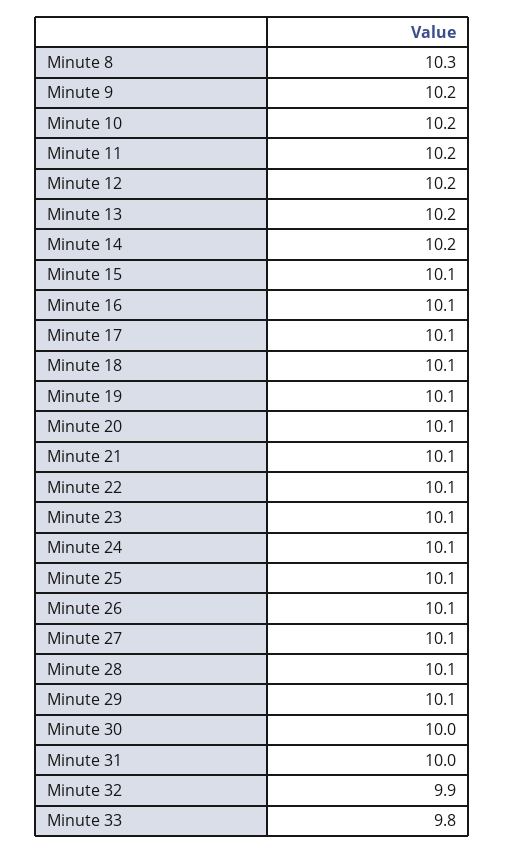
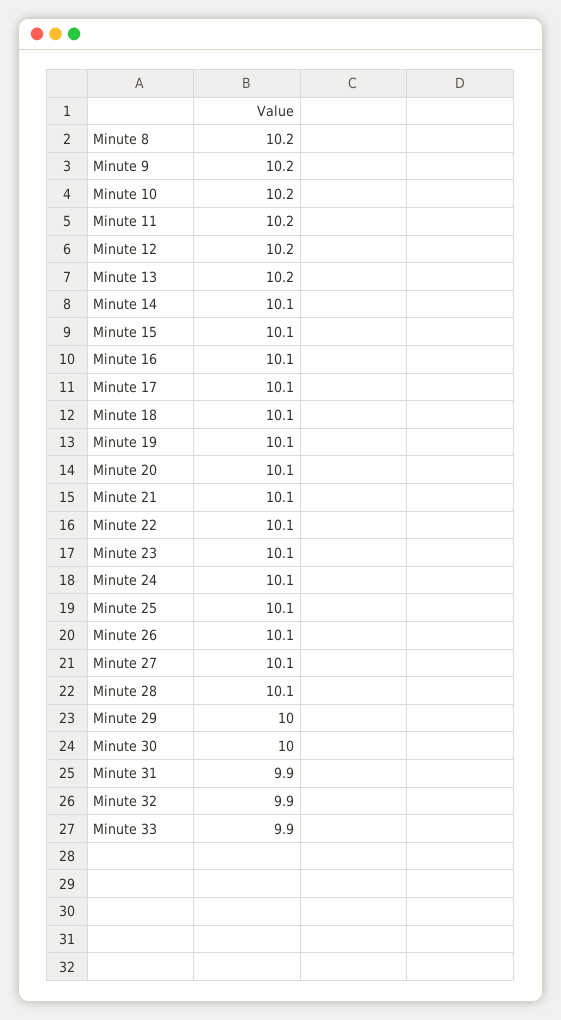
Minute 8: 10.3 -> 10.2
Minute 14: 10.2 -> 10.1
Minute 29: 10.1 -> 10
Minute 31: 10 -> 9.9
Minute 33: 9.8 -> 9.9

